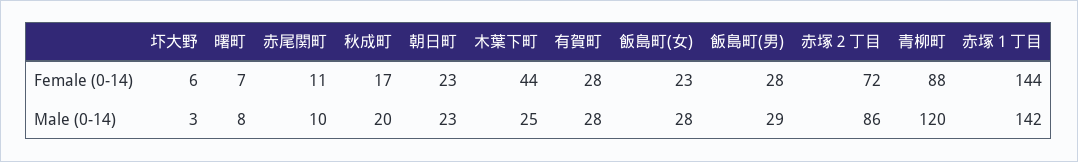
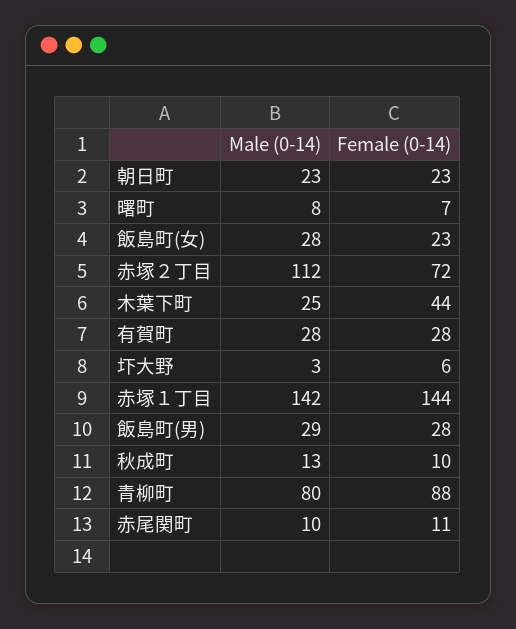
秋成町, Female (0-14): 17 -> 10
秋成町, Male (0-14): 20 -> 13
赤塚２丁目, Male (0-14): 86 -> 112
青柳町, Male (0-14): 120 -> 80

